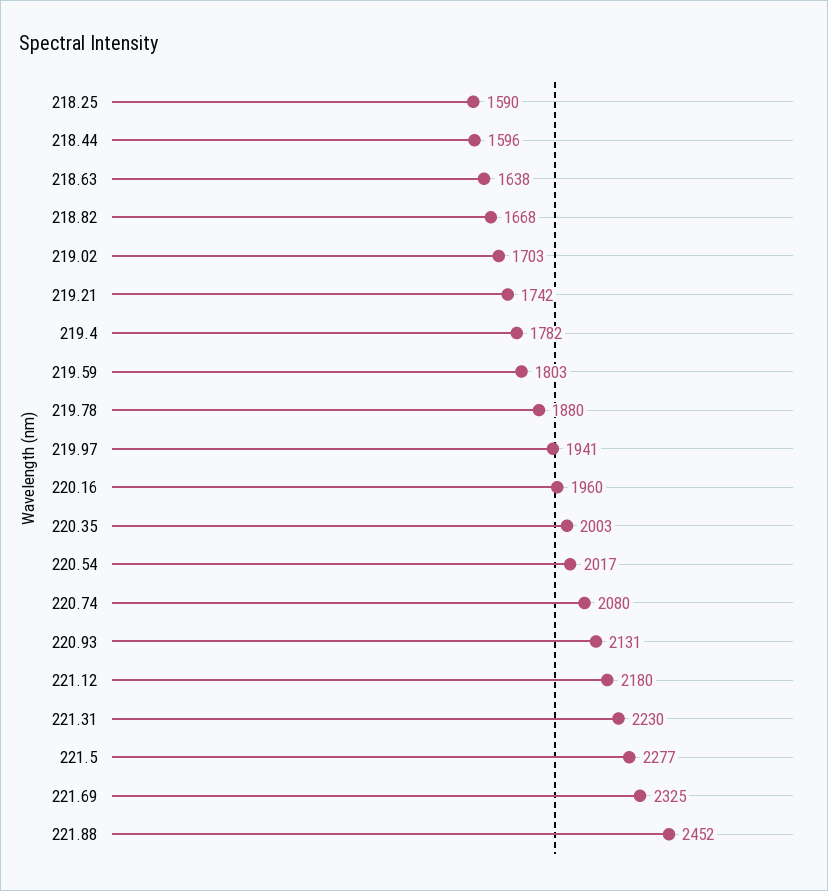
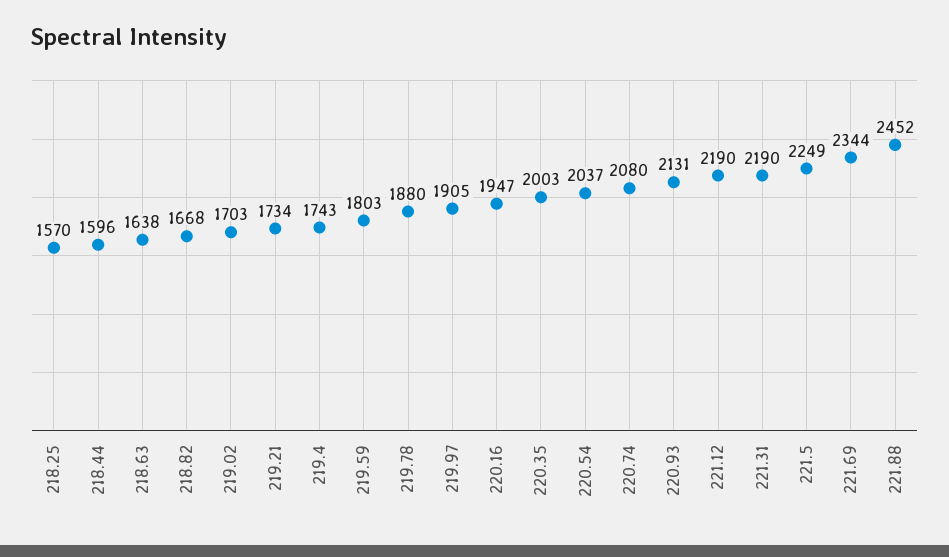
218.25: 1590 -> 1570
219.21: 1742 -> 1734
219.4: 1782 -> 1743
219.97: 1941 -> 1905
220.16: 1960 -> 1947
220.54: 2017 -> 2037
221.12: 2180 -> 2190
221.31: 2230 -> 2190
221.5: 2277 -> 2249
221.69: 2325 -> 2344

